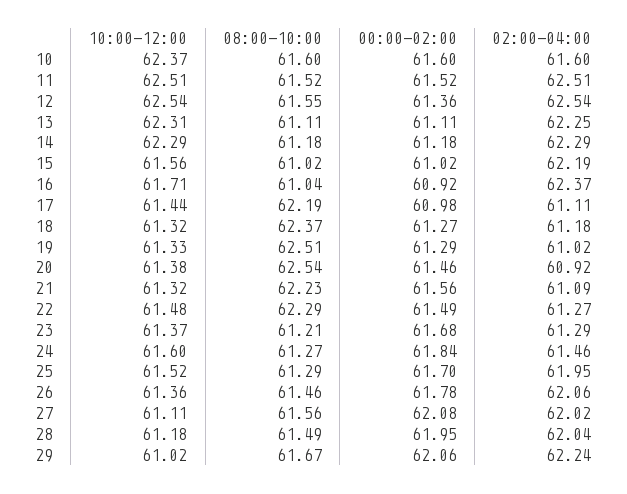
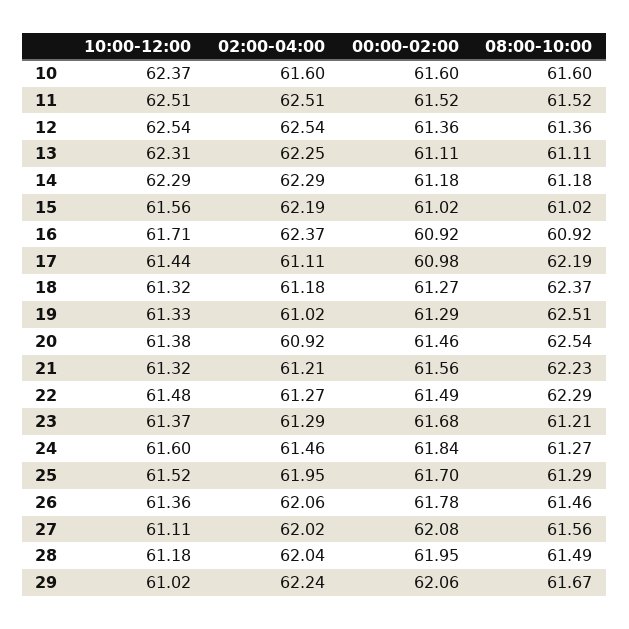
08:00-10:00, 12: 61.55 -> 61.36
08:00-10:00, 16: 61.04 -> 60.92
02:00-04:00, 21: 61.09 -> 61.21

